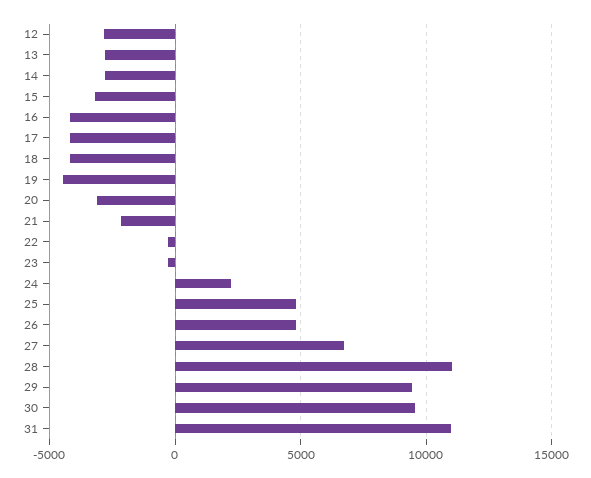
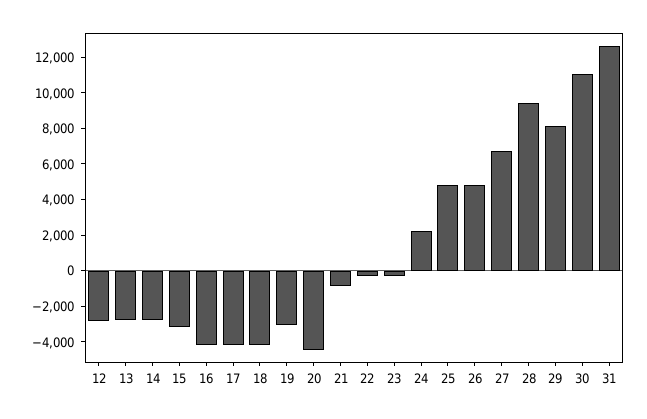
19: -4500 -> -3000
20: -3000 -> -4500
21: -2000 -> -1000
28: 11000 -> 9500
29: 9500 -> 8000
30: 9500 -> 11000
31: 11000 -> 12500

